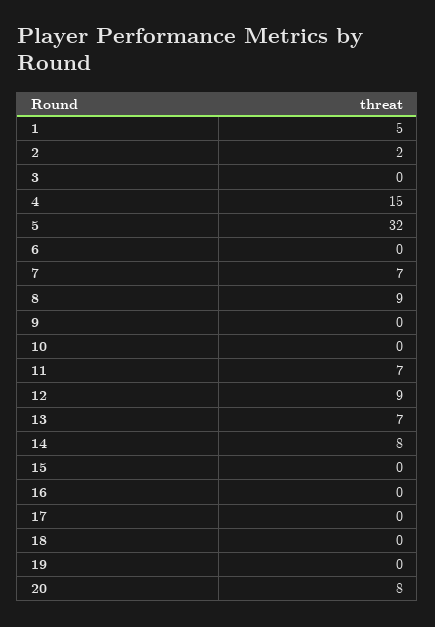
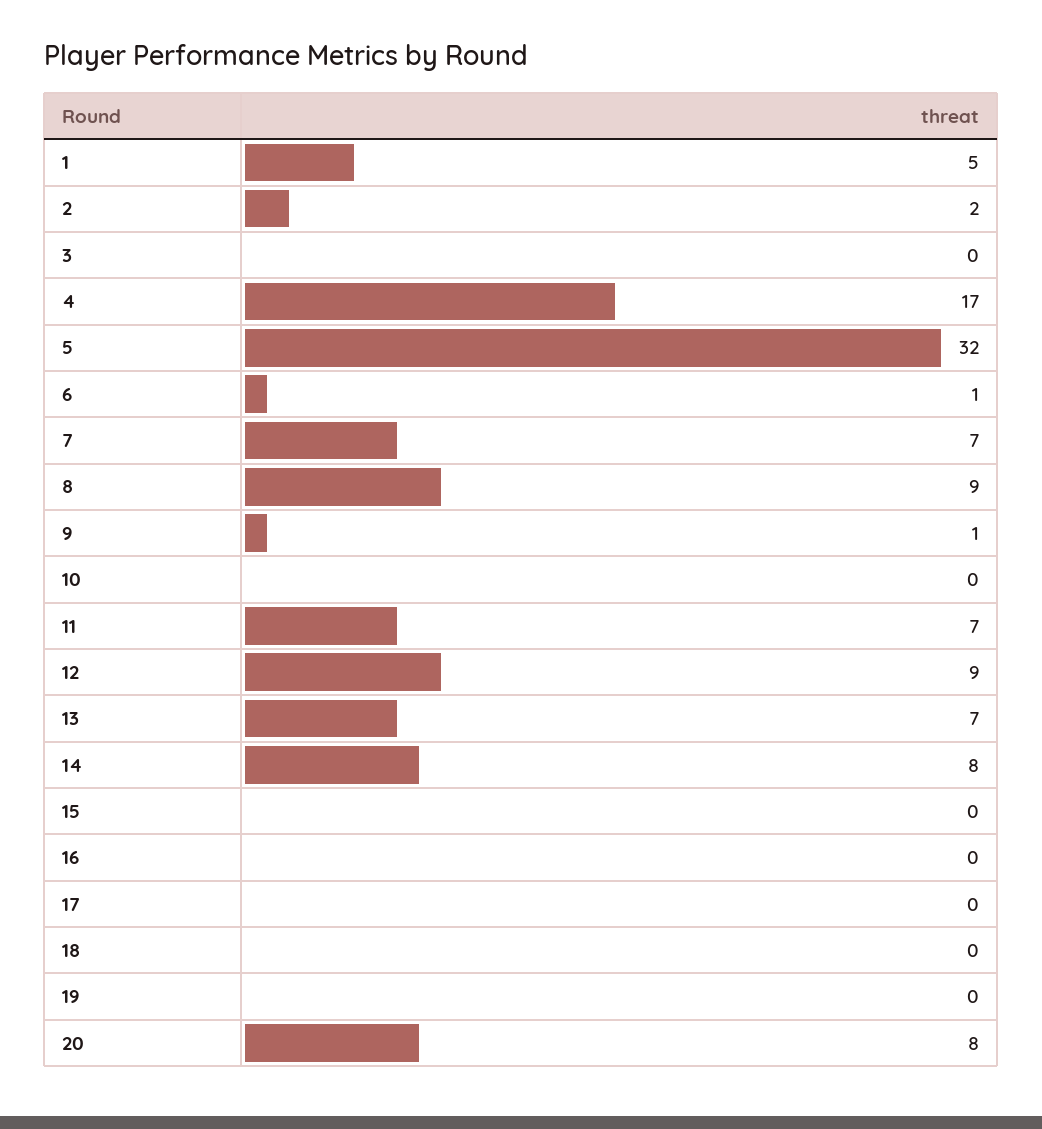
4: 15 -> 17
6: 0 -> 1
9: 0 -> 1

